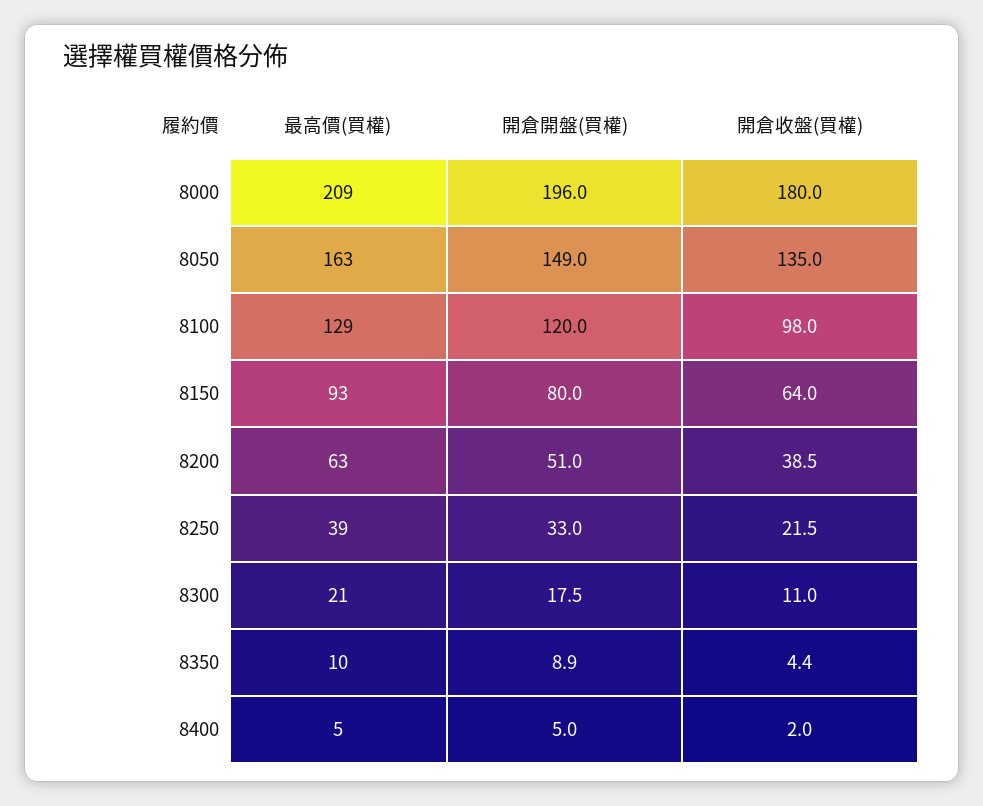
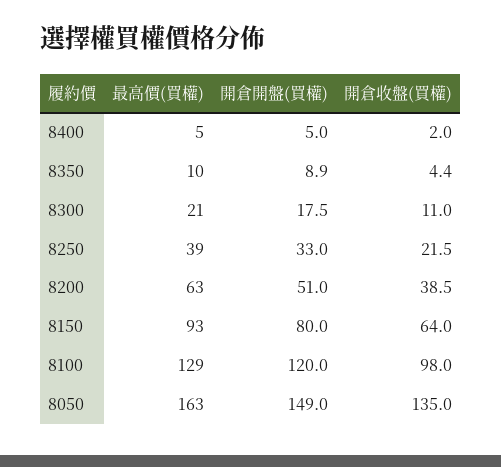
最高價(買權), 8000: 209 -> none
開倉開盤(買權), 8000: 196 -> none
開倉收盤(買權), 8000: 180 -> none

